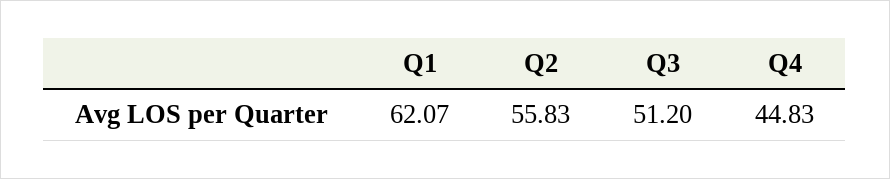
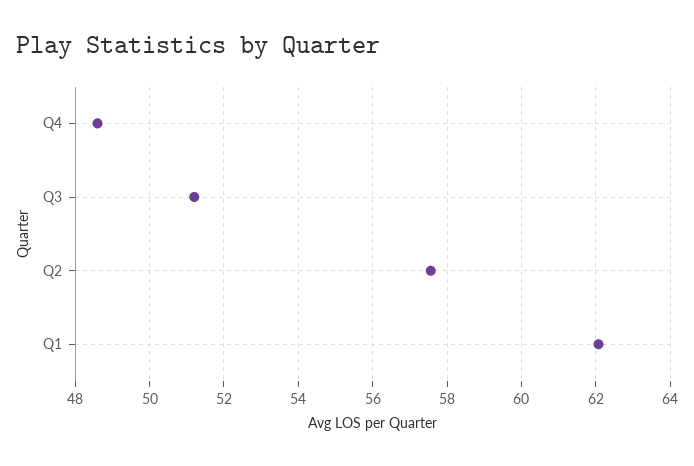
Q2: 55.83 -> 57.6
Q4: 44.83 -> 48.6

